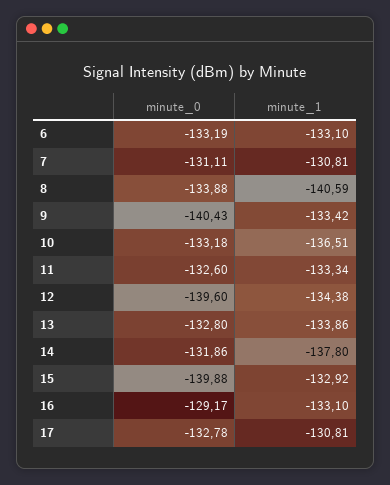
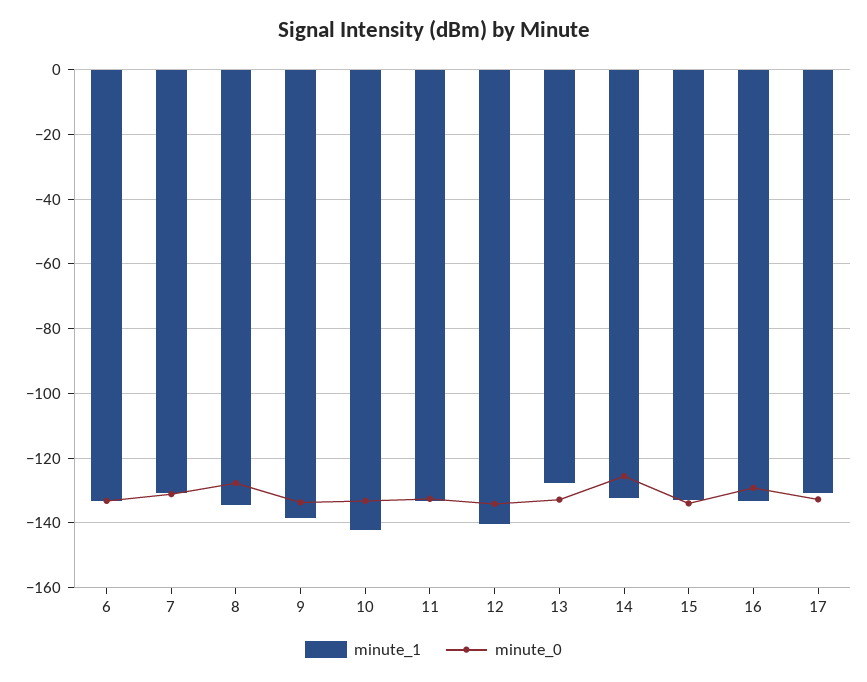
minute_0, 8: -133.88 -> -128
minute_1, 8: -140.59 -> -134
minute_0, 9: -140.43 -> -134
minute_1, 9: -133.42 -> -138
minute_1, 10: -136.51 -> -142
minute_0, 12: -139.6 -> -134
minute_1, 12: -134.38 -> -140
minute_1, 13: -133.86 -> -128
minute_0, 14: -131.86 -> -126
minute_1, 14: -137.8 -> -132
minute_0, 15: -139.88 -> -134

